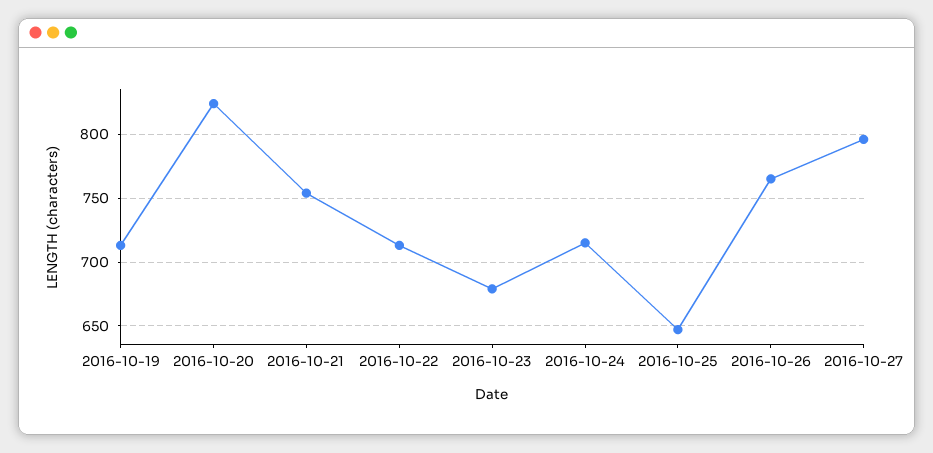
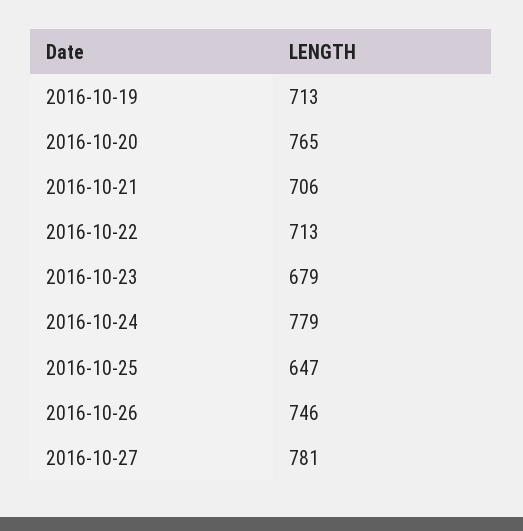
2016-10-20: 825 -> 765
2016-10-21: 755 -> 706
2016-10-24: 715 -> 779
2016-10-26: 765 -> 746
2016-10-27: 795 -> 781

